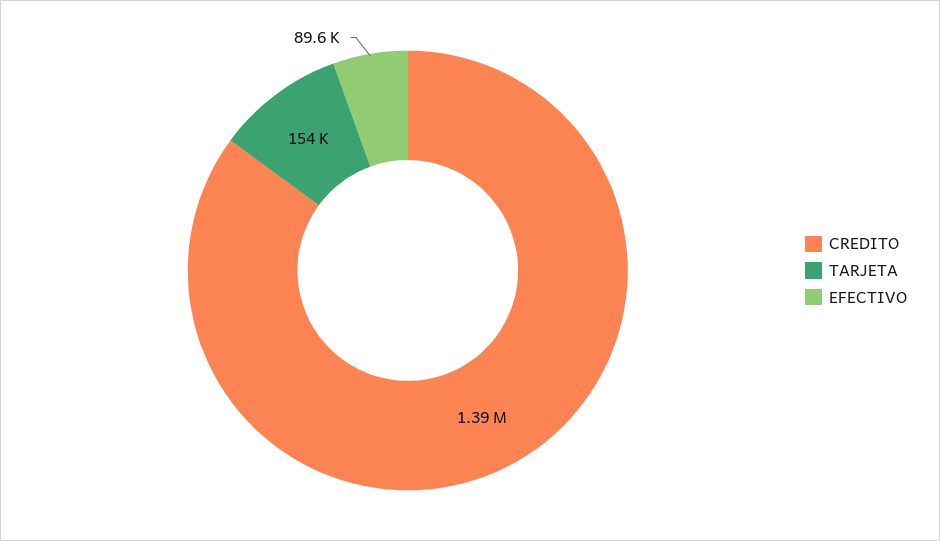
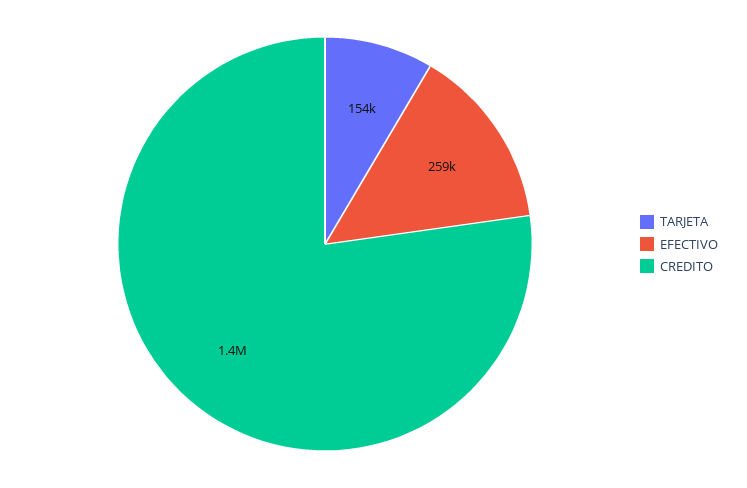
EFECTIVO: 89600 -> 259000

